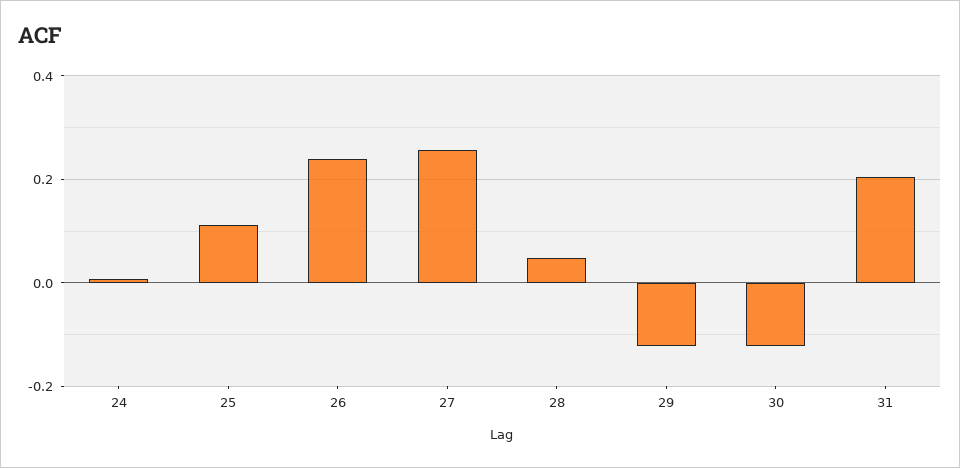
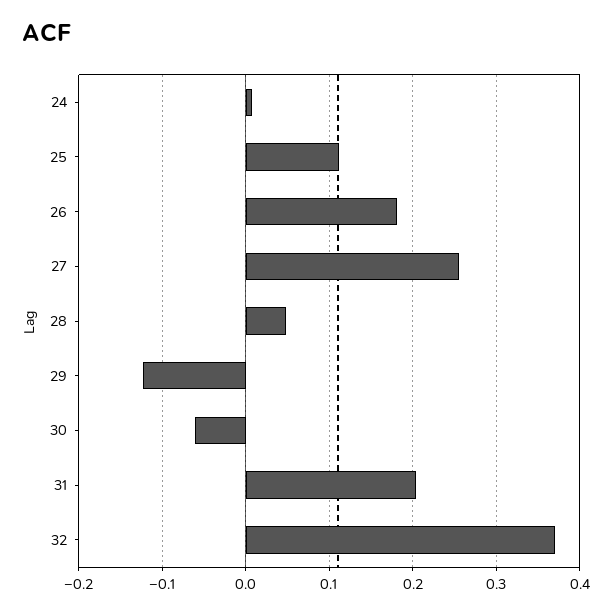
26: 0.24 -> 0.18
30: -0.12 -> -0.06
32: none -> 0.37

